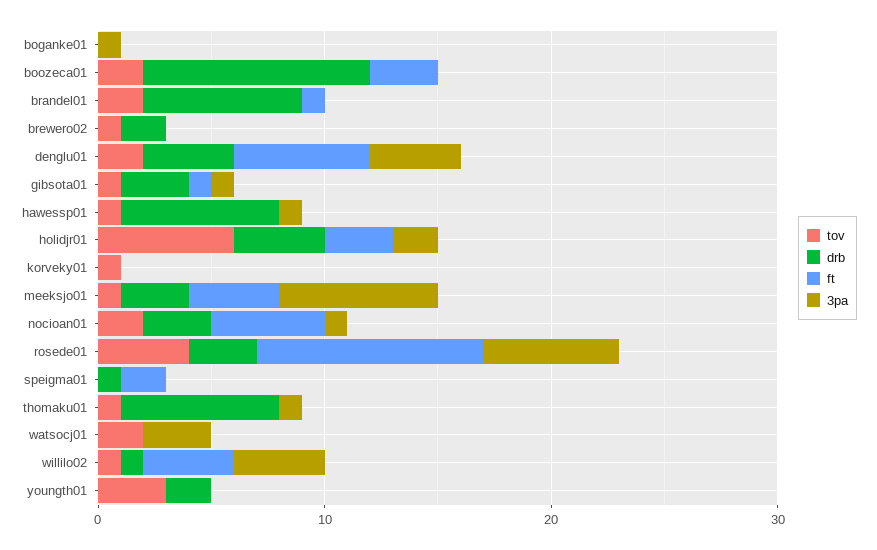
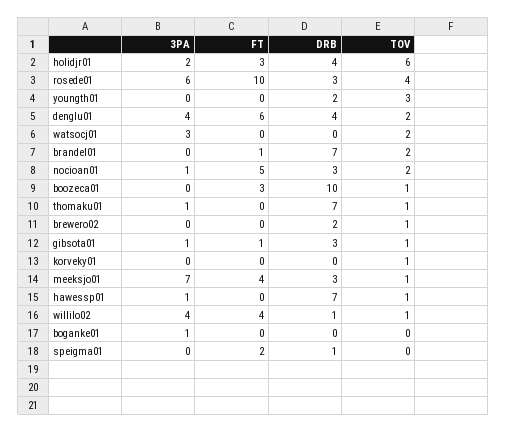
tov, boozeca01: 2 -> 1

